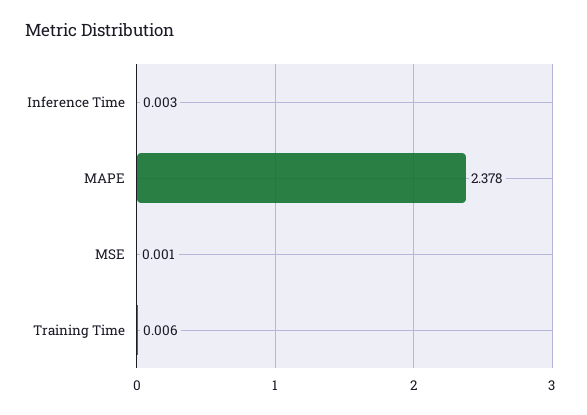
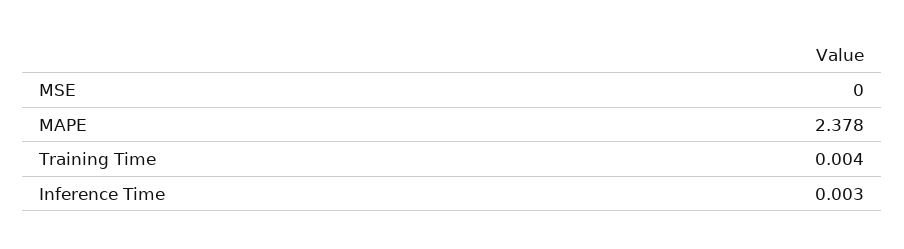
MSE: 0.001 -> 0
Training Time: 0.006 -> 0.004

